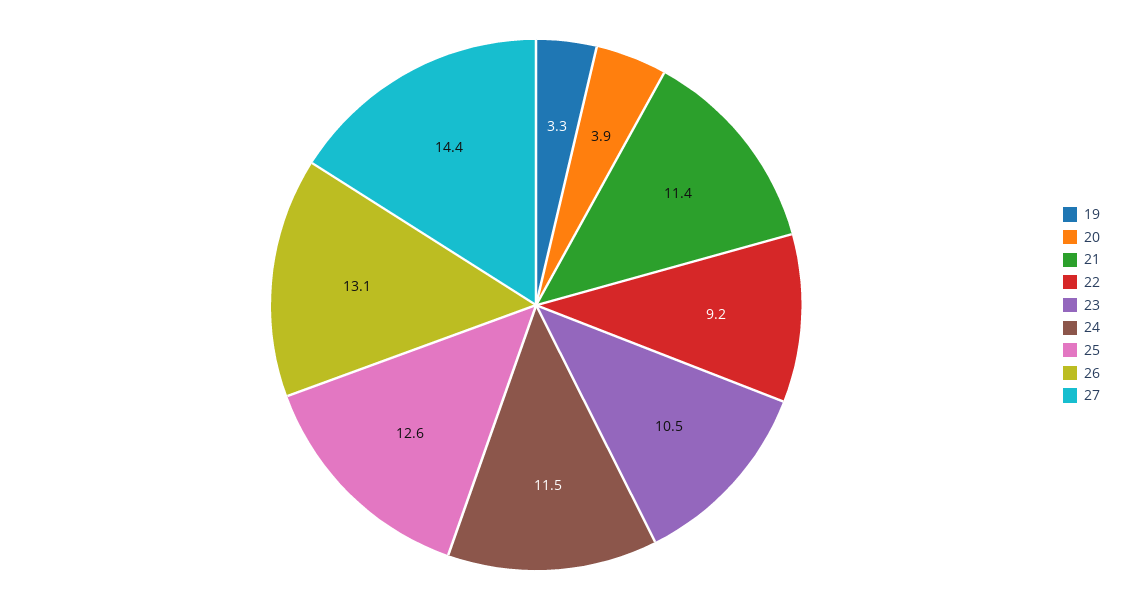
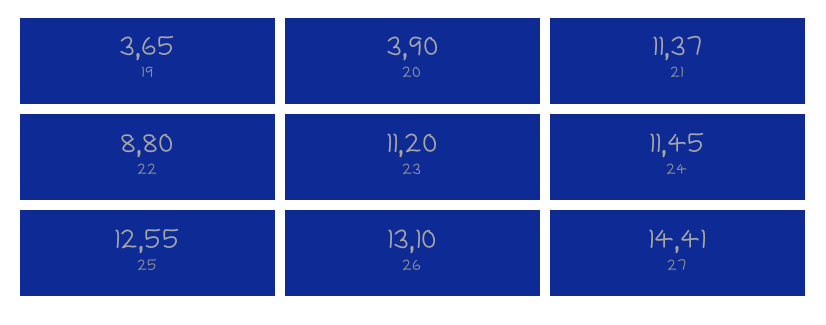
19: 3.3 -> 3.65
22: 9.2 -> 8.8
23: 10.5 -> 11.2

